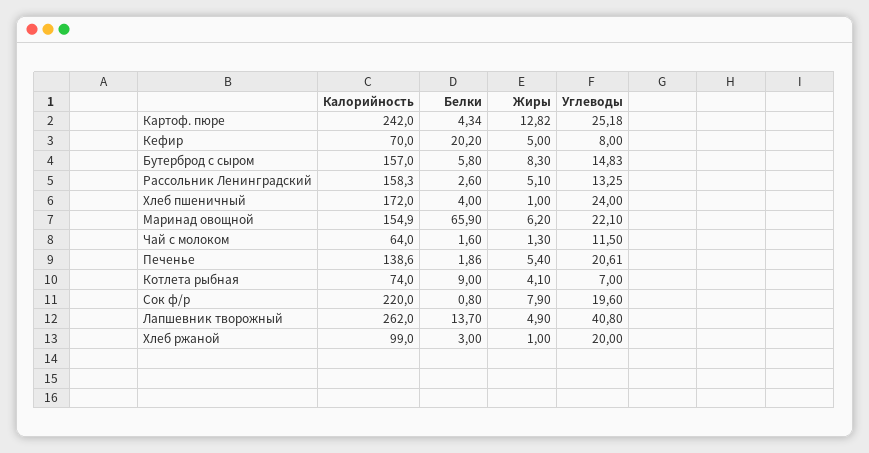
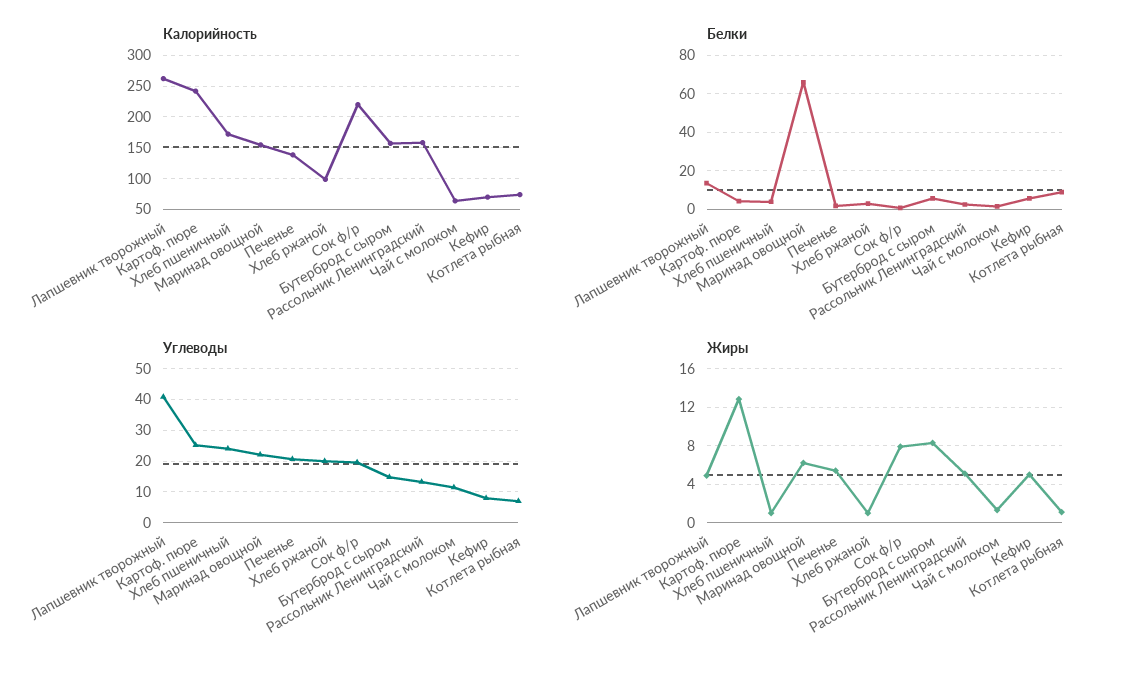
Белки, Кефир: 20.2 -> 5
Жиры, Котлета рыбная: 4.1 -> 1

